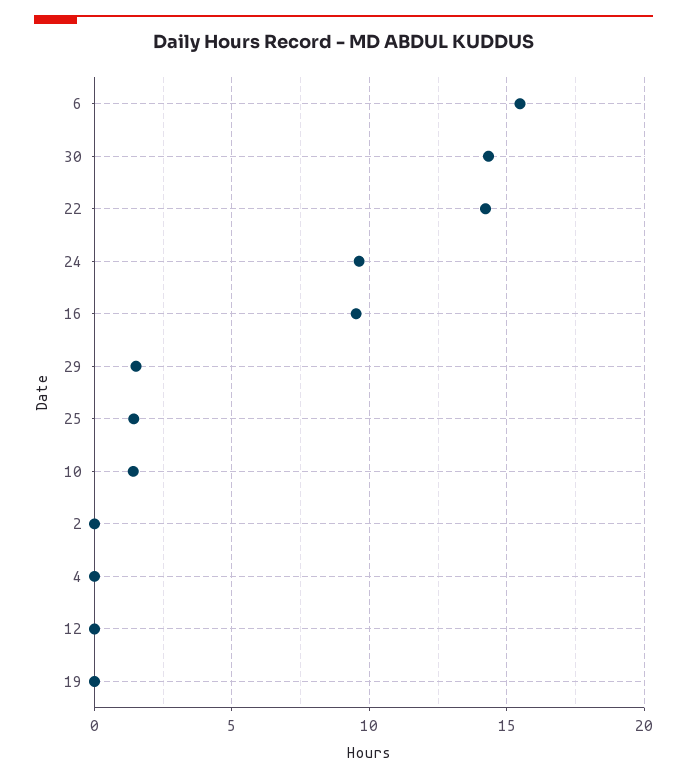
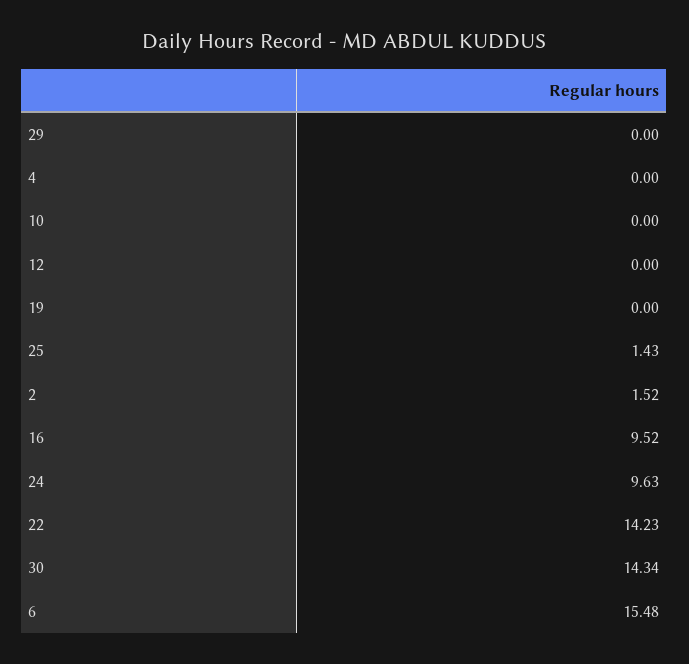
29: 1.5 -> 0
10: 1.5 -> 0
2: 0 -> 1.52

